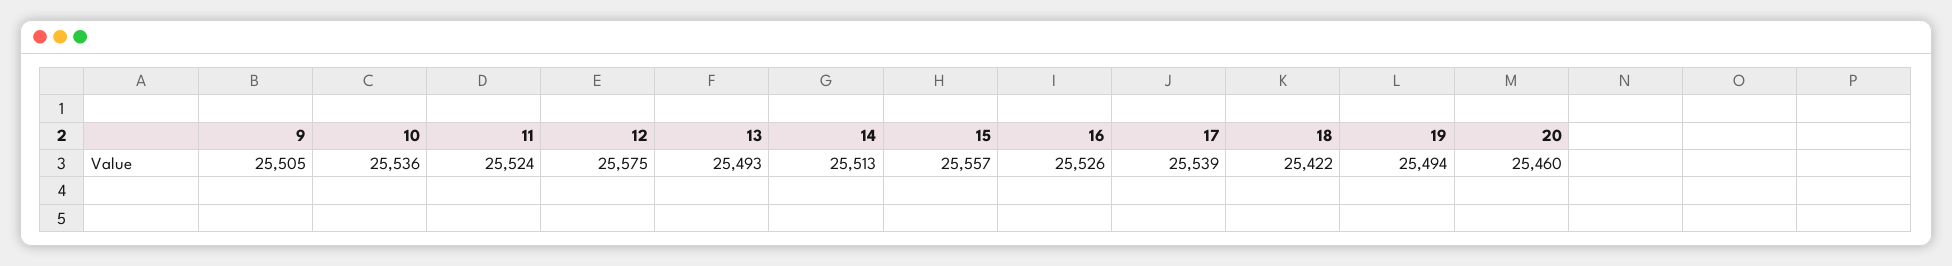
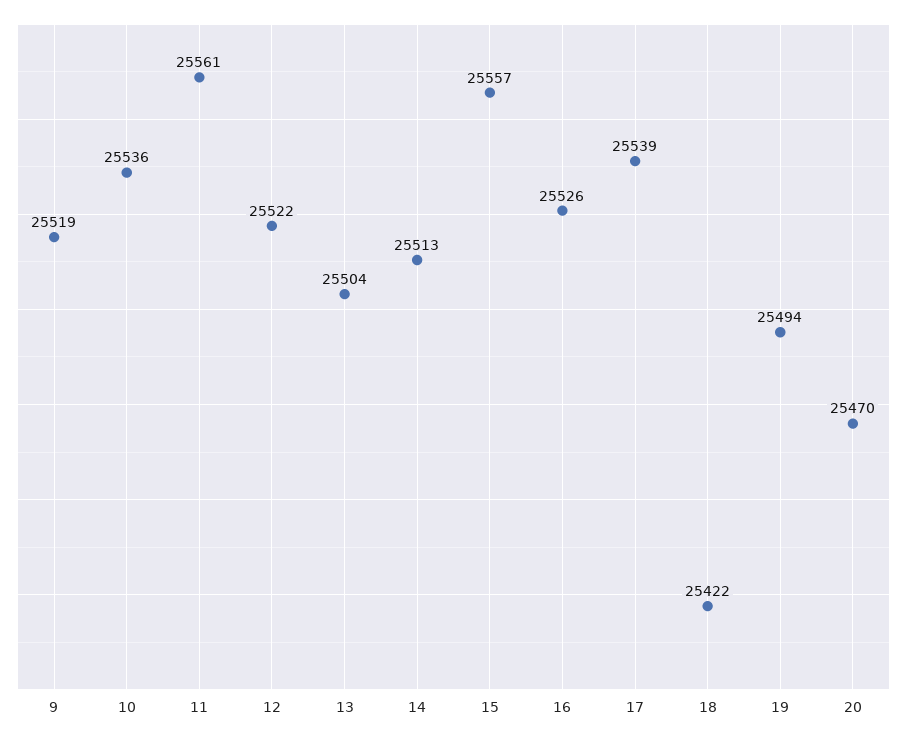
9: 25505 -> 25519
11: 25524 -> 25561
12: 25575 -> 25522
13: 25493 -> 25504
20: 25460 -> 25470

